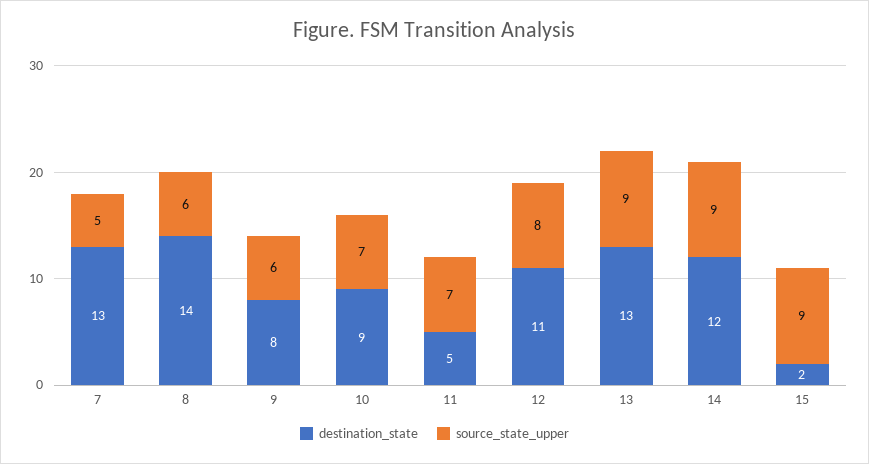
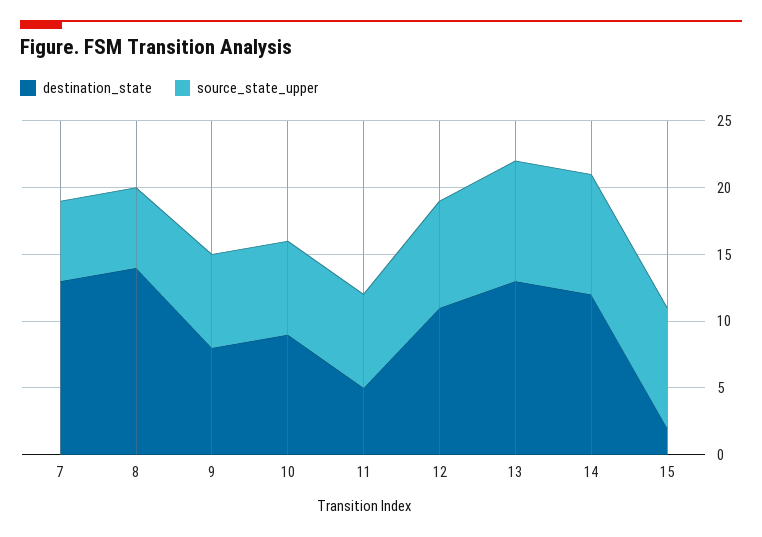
source_state_upper, 7: 5 -> 6
source_state_upper, 9: 6 -> 7

